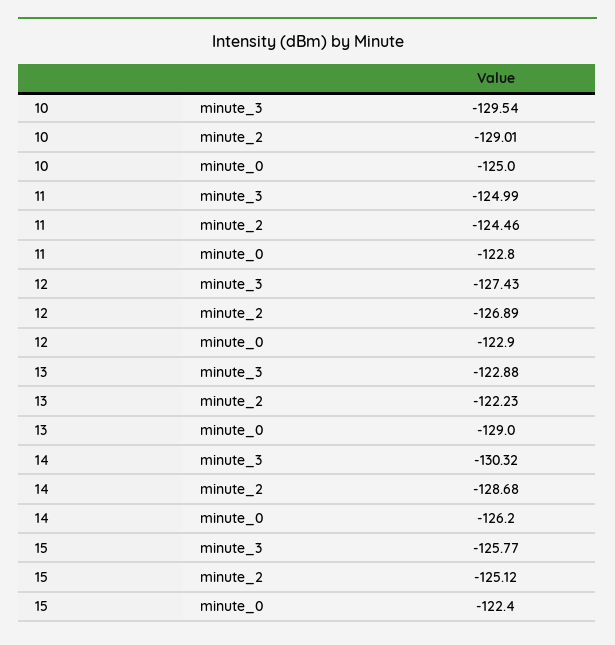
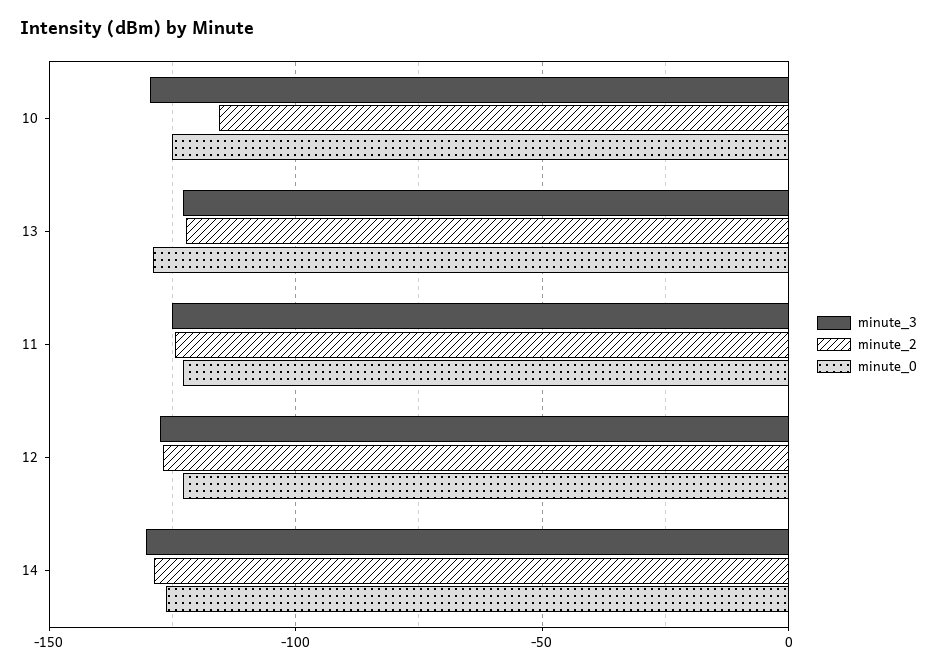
minute_2, 10: -129.01 -> -115
minute_3, 15: -125.77 -> none
minute_2, 15: -125.12 -> none
minute_0, 15: -122.4 -> none

